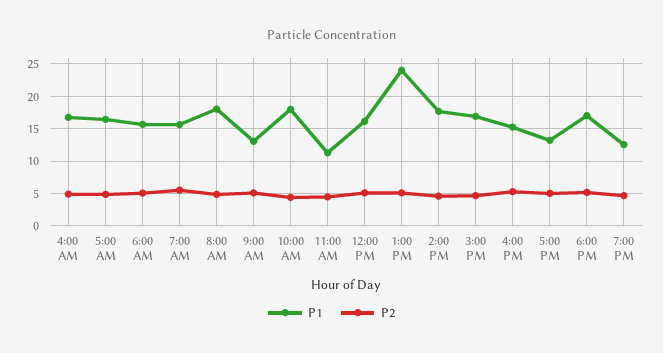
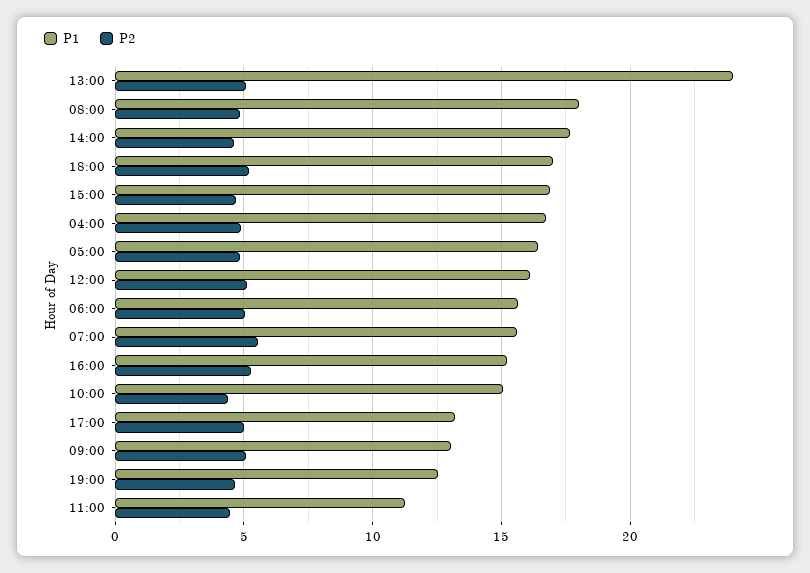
P1, 10:00 AM: 18 -> 15

